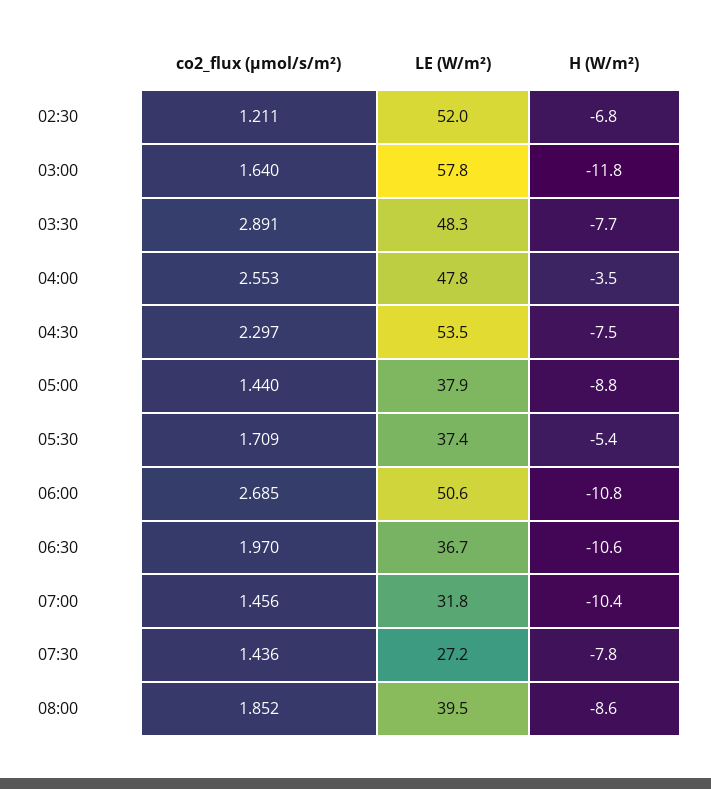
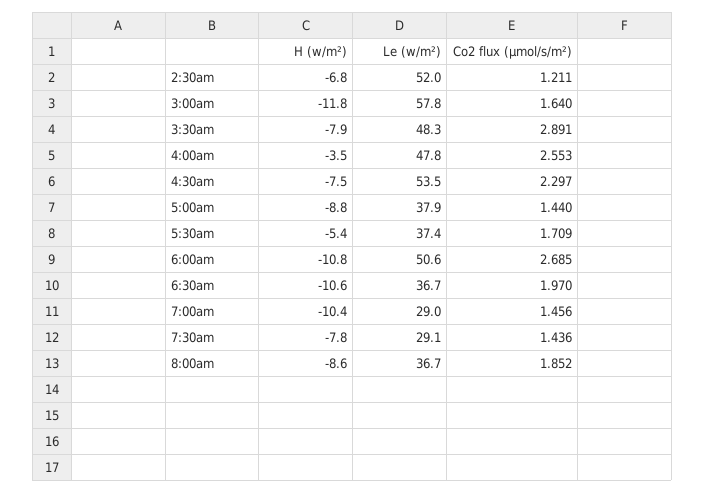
H (W/m²), 03:30: -7.7 -> -7.9
LE (W/m²), 07:00: 31.8 -> 29
LE (W/m²), 07:30: 27.2 -> 29.1
LE (W/m²), 08:00: 39.5 -> 36.7

